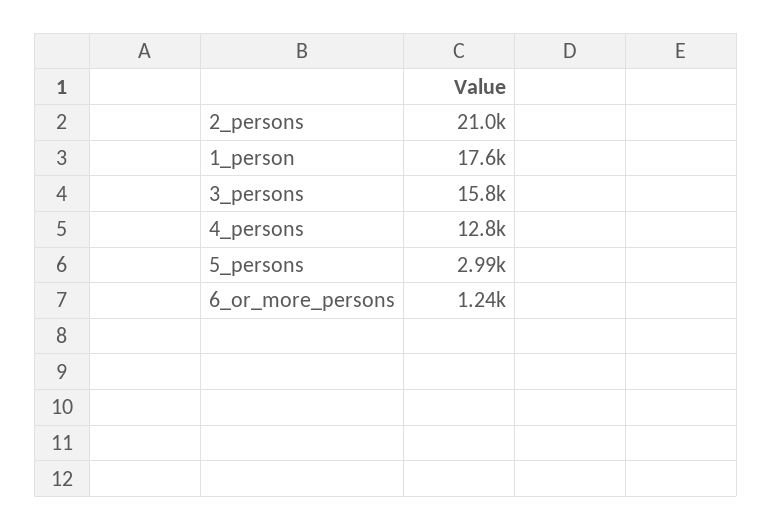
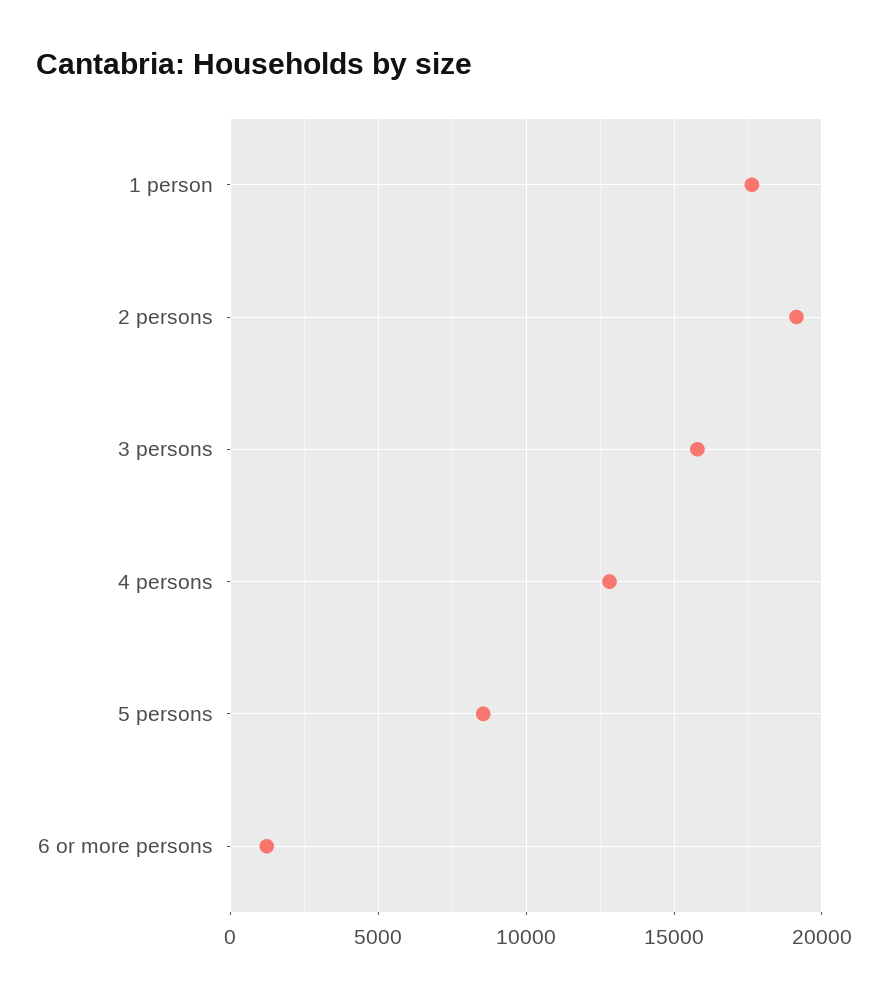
2_persons: 21000 -> 19000
5_persons: 2990 -> 8500

